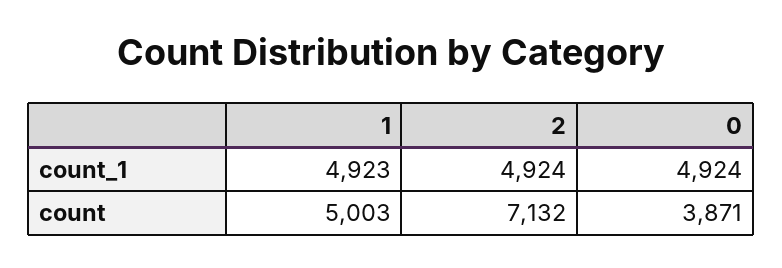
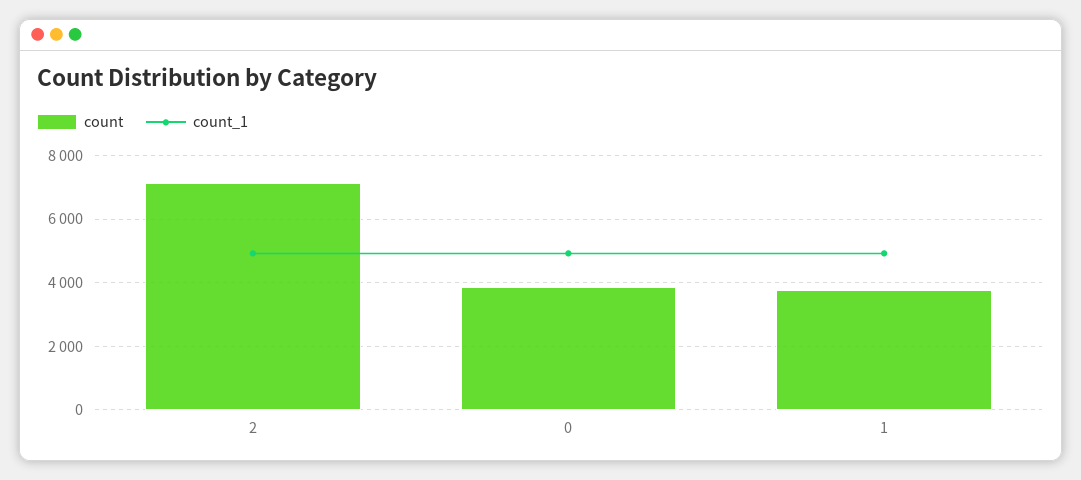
count, 1: 5003 -> 3800

